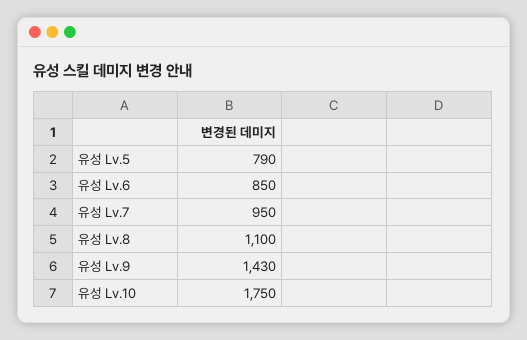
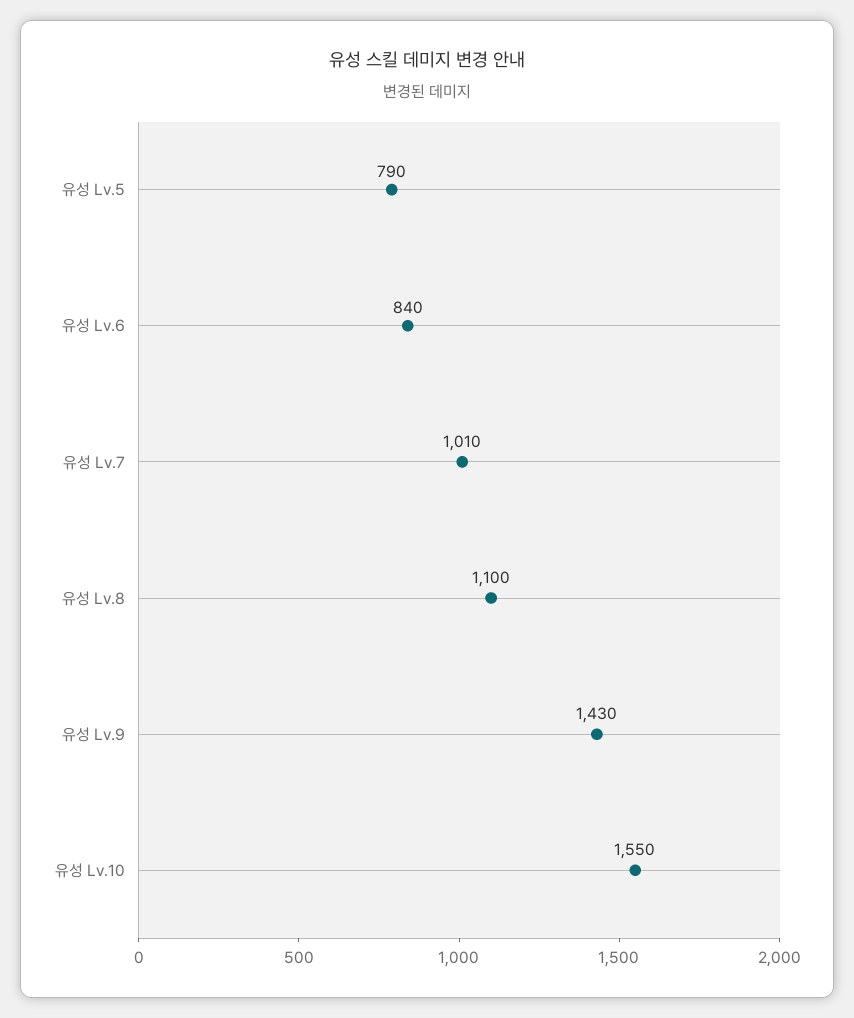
유성 Lv.6: 850 -> 840
유성 Lv.7: 950 -> 1010
유성 Lv.10: 1750 -> 1550

